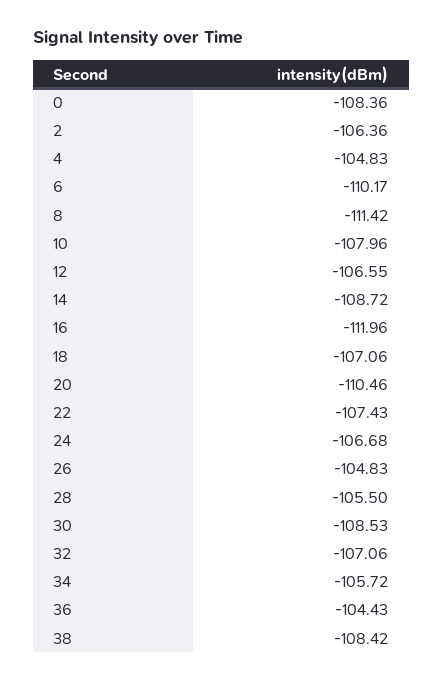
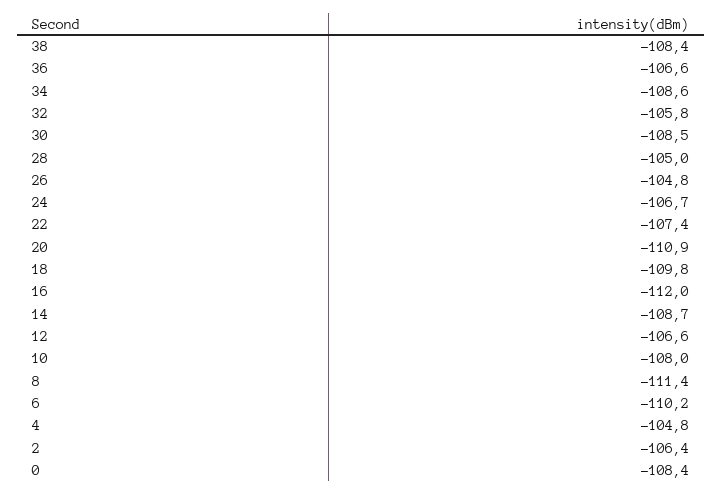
18: -107.06 -> -109.8
20: -110.46 -> -110.9
28: -105.5 -> -105
32: -107.06 -> -105.8
34: -105.72 -> -108.6
36: -104.43 -> -106.6

